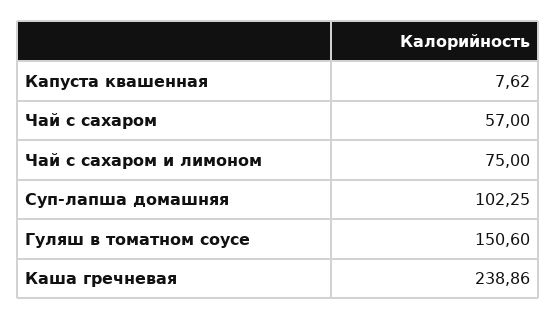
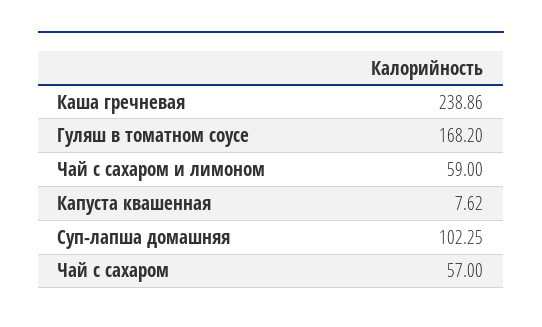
Чай с сахаром и лимоном: 75 -> 59
Гуляш в томатном соусе: 150.6 -> 168.2

